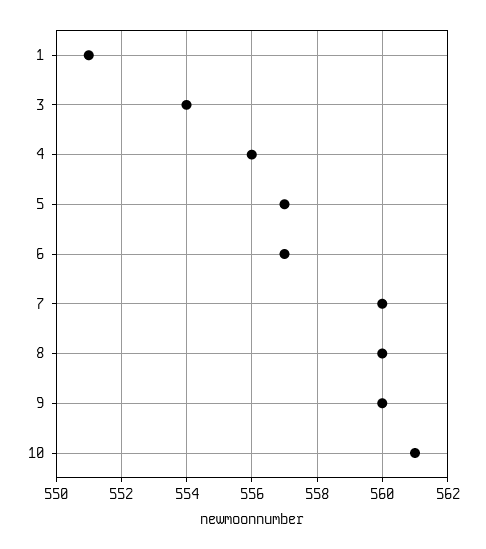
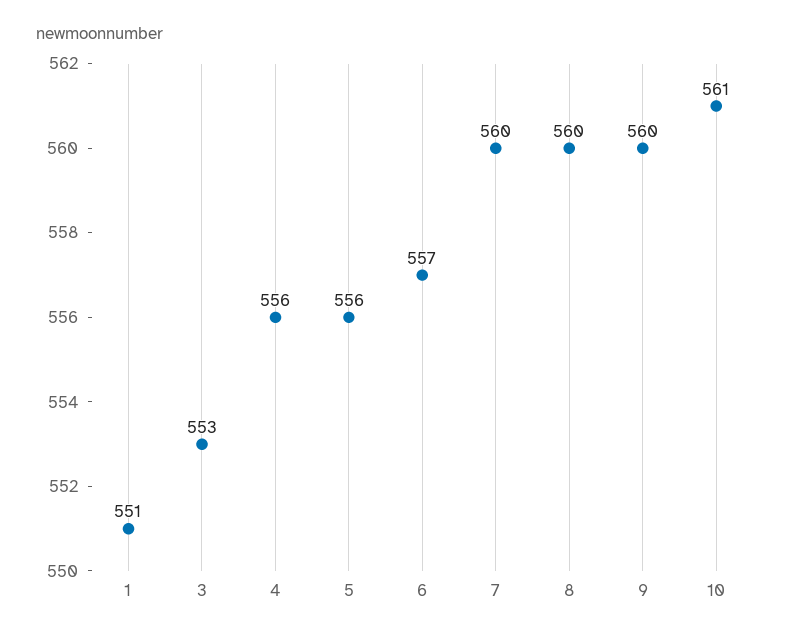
3: 554 -> 553
5: 557 -> 556

